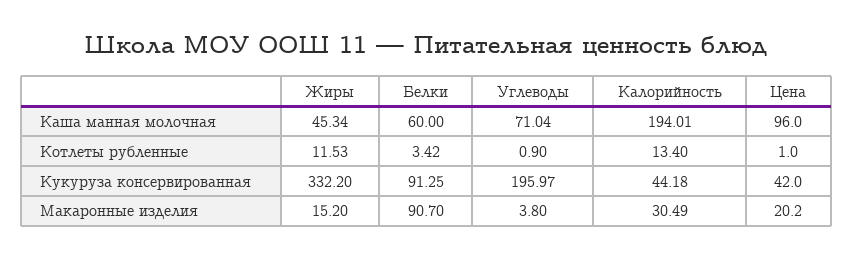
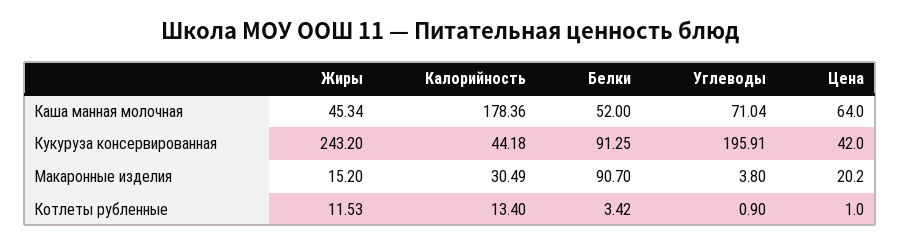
Белки, Каша манная молочная: 60 -> 52
Калорийность, Каша манная молочная: 194.01 -> 178.36
Цена, Каша манная молочная: 96 -> 64
Жиры, Кукуруза консервированная: 332.2 -> 243.2
Углеводы, Кукуруза консервированная: 195.97 -> 195.91

